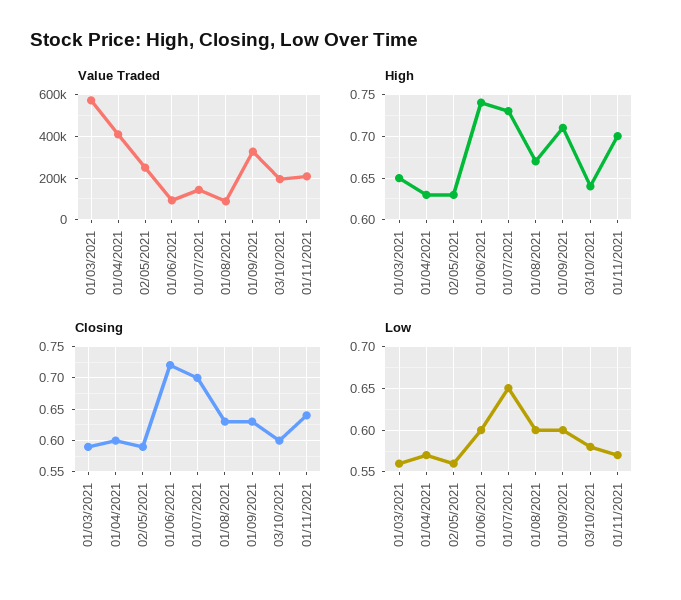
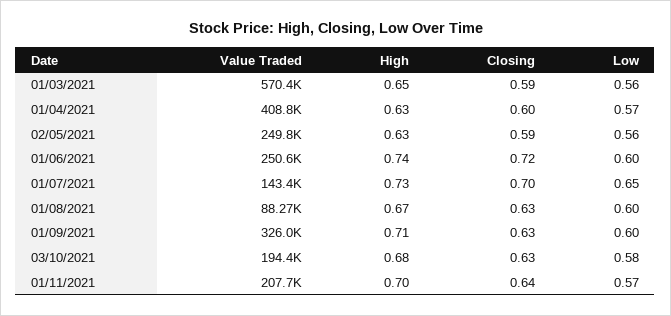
Value Traded, 01/06/2021: 100000 -> 250600
High, 03/10/2021: 0.64 -> 0.68
Closing, 03/10/2021: 0.6 -> 0.63

